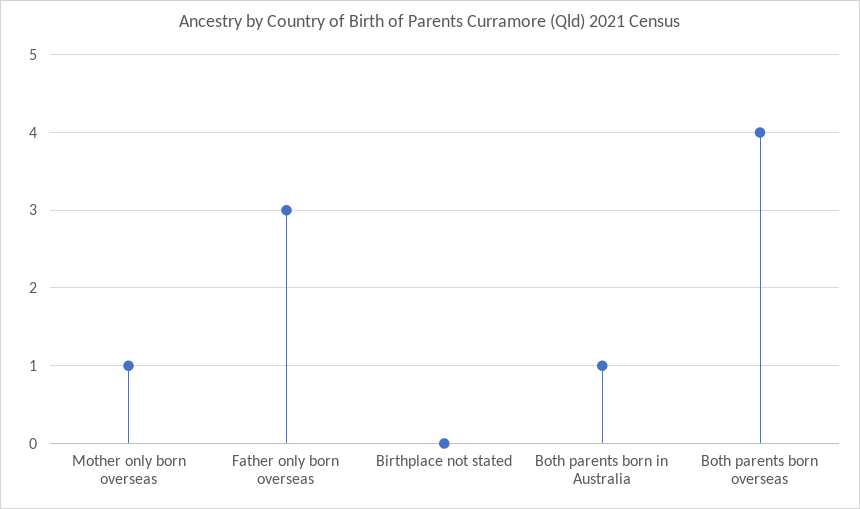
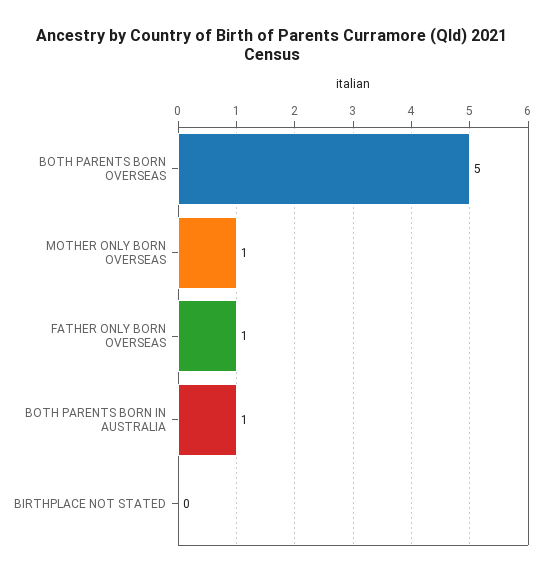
Father only born overseas: 3 -> 1
Both parents born overseas: 4 -> 5

